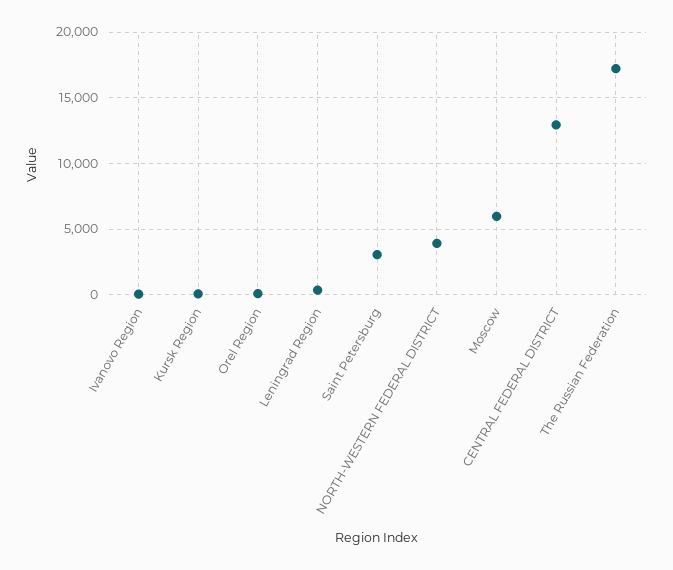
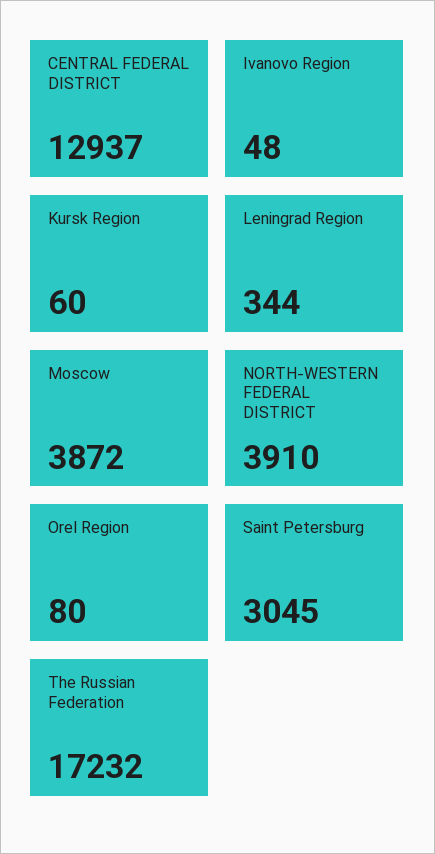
Moscow: 6000 -> 3872

